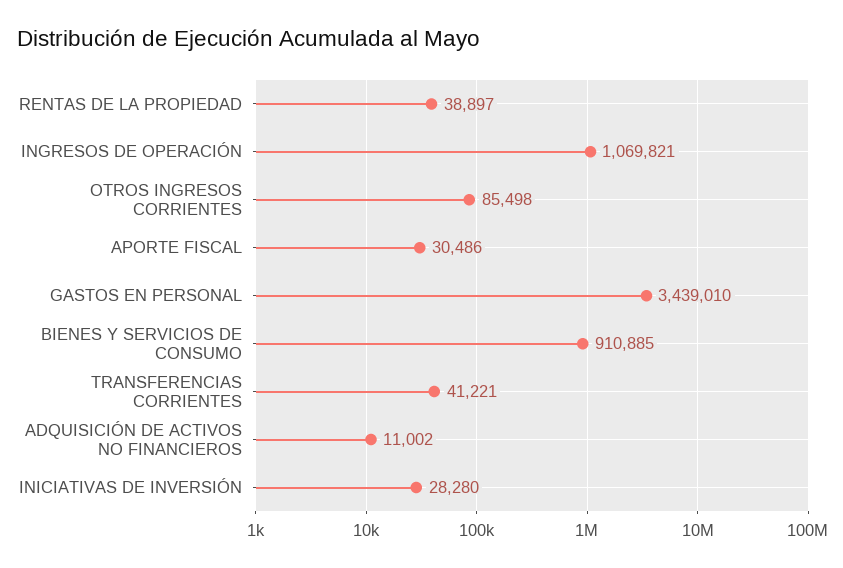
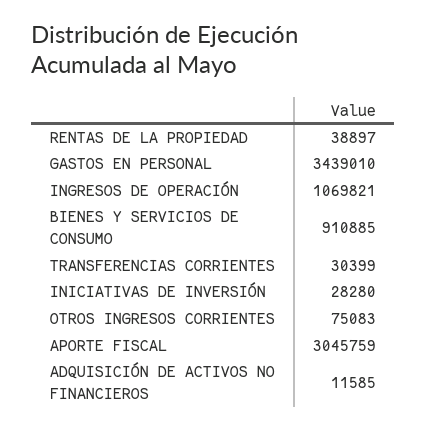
OTROS INGRESOS CORRIENTES: 85498 -> 75083
APORTE FISCAL: 30486 -> 3045759
TRANSFERENCIAS CORRIENTES: 41221 -> 30399
ADQUISICIÓN DE ACTIVOS NO FINANCIEROS: 11002 -> 11585

